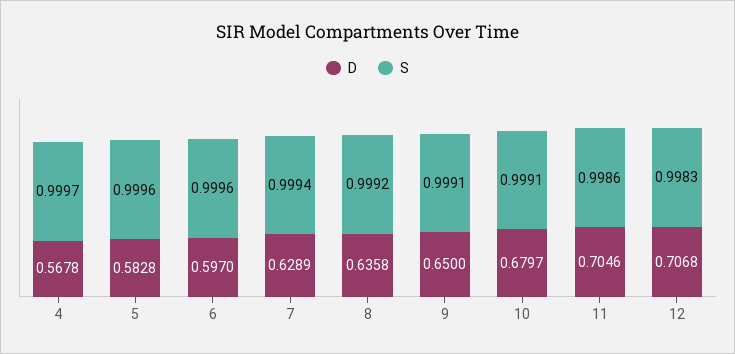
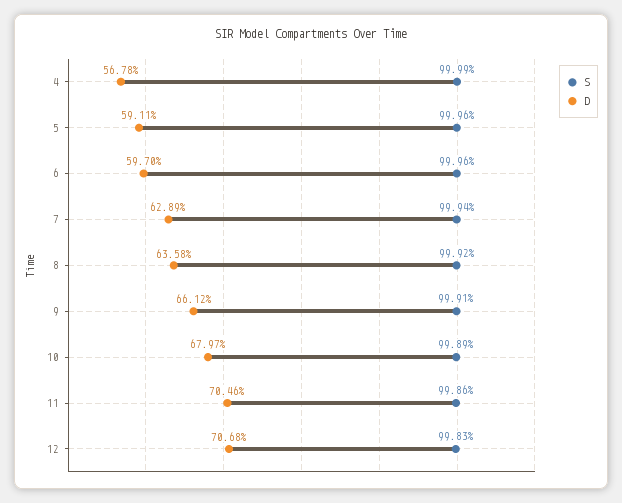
S, 4: 0.9997 -> 0.9999
D, 5: 0.5828 -> 0.5911
D, 9: 0.65 -> 0.6612
S, 10: 0.9991 -> 0.9989

